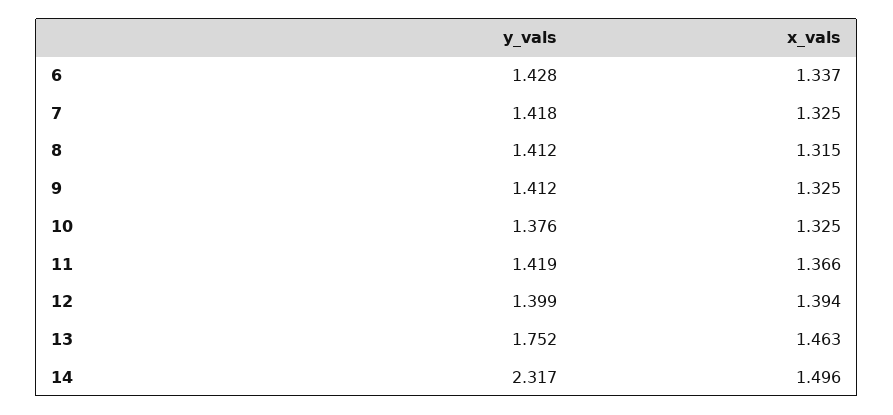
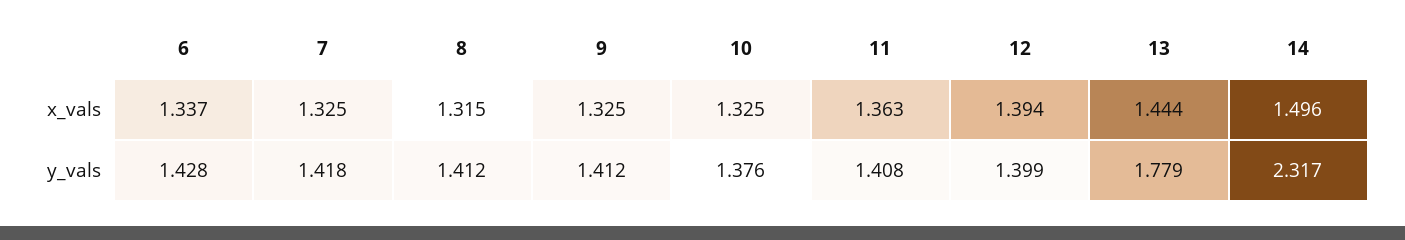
y_vals, 11: 1.419 -> 1.408
x_vals, 11: 1.366 -> 1.363
y_vals, 13: 1.752 -> 1.779
x_vals, 13: 1.463 -> 1.444

